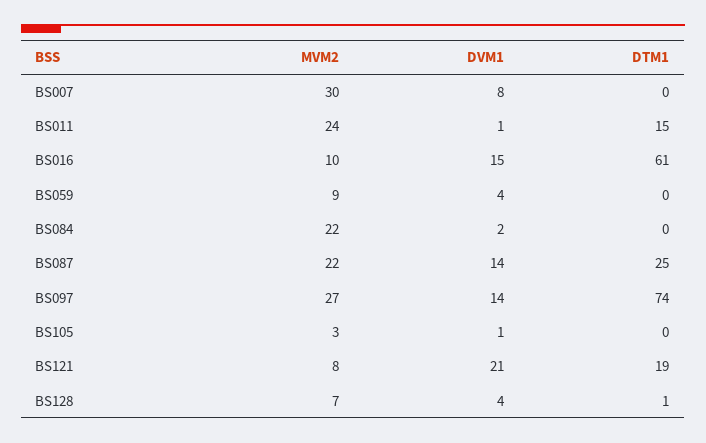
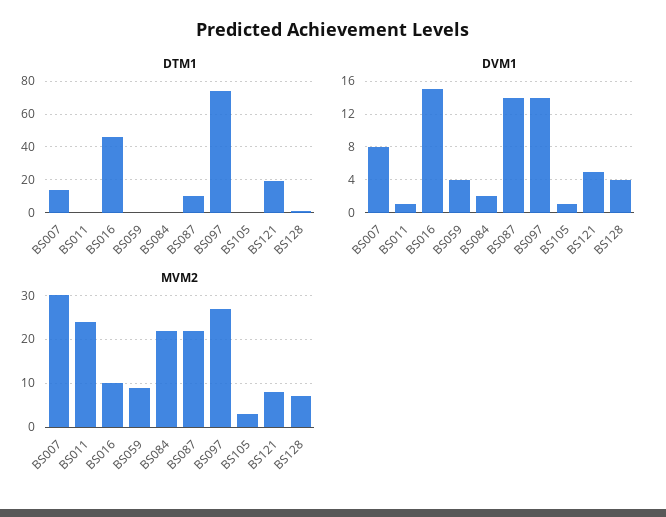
DTM1, BS007: 0 -> 15
DTM1, BS011: 15 -> 0
DTM1, BS016: 61 -> 45
DTM1, BS087: 25 -> 10
DVM1, BS121: 21 -> 5

